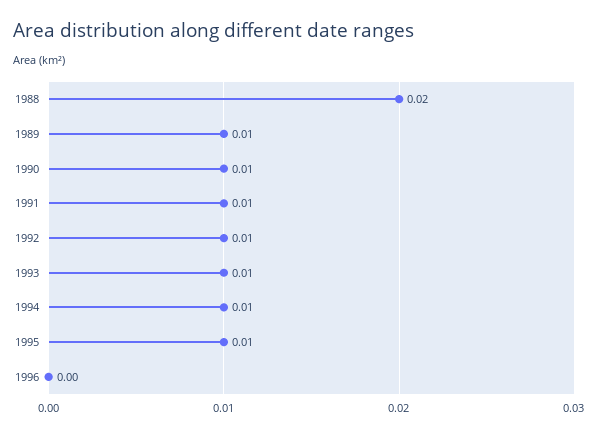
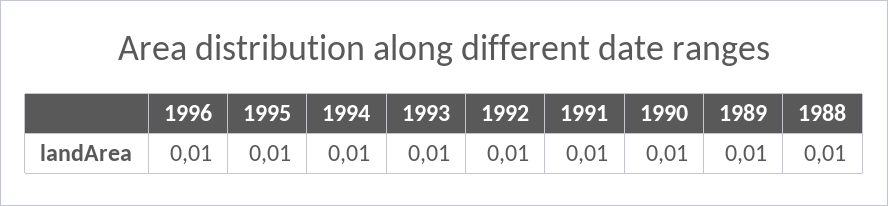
1988: 0.02 -> 0.01
1996: 0 -> 0.01

